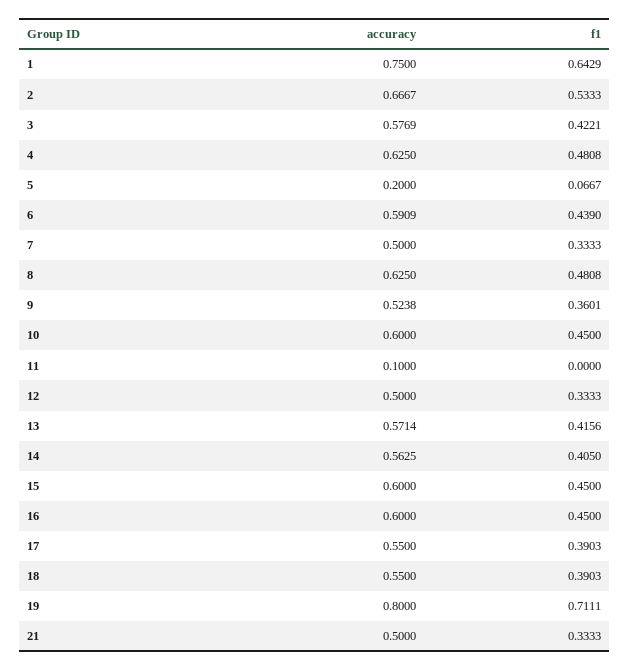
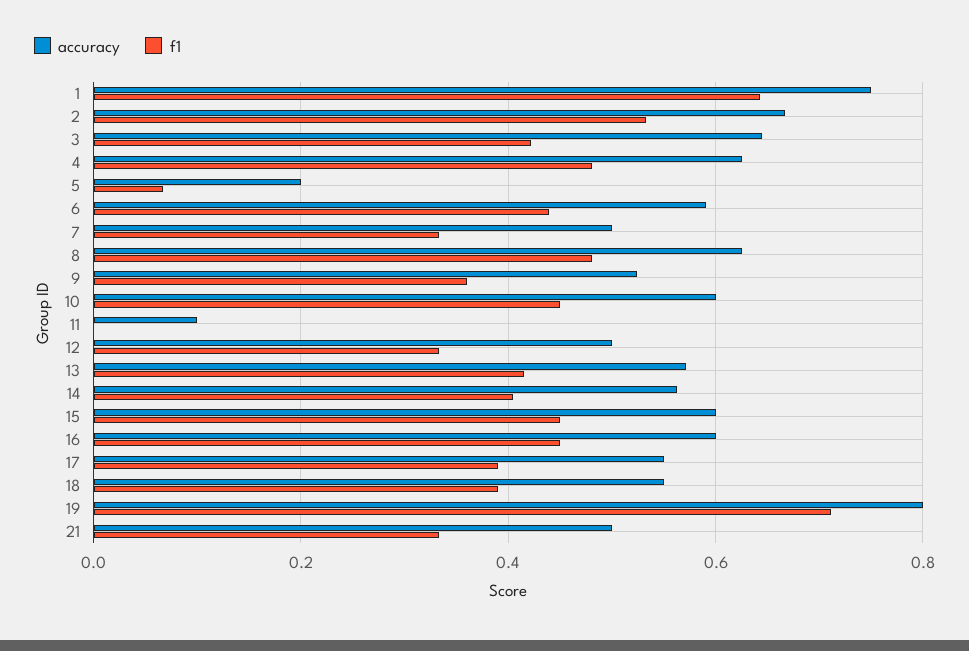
accuracy, 3: 0.5769 -> 0.64

